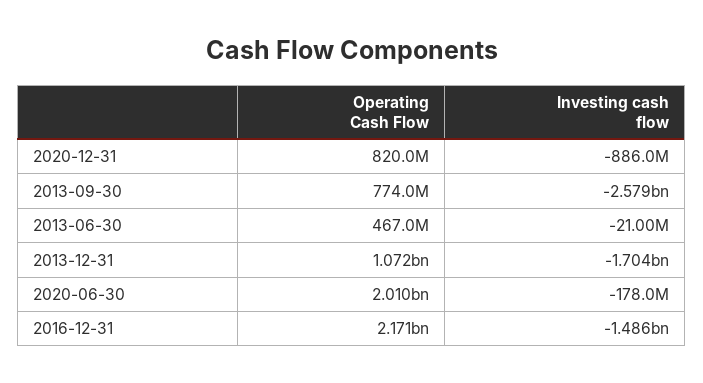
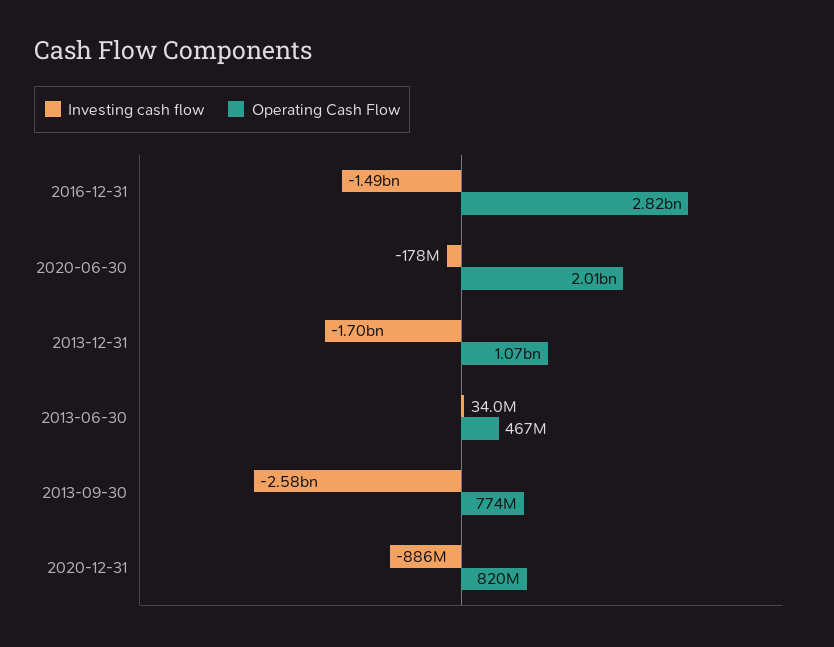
Investing cash flow, 2013-06-30: -21000000 -> 34000000
Operating Cash Flow, 2016-12-31: 2171000000 -> 2820000000

